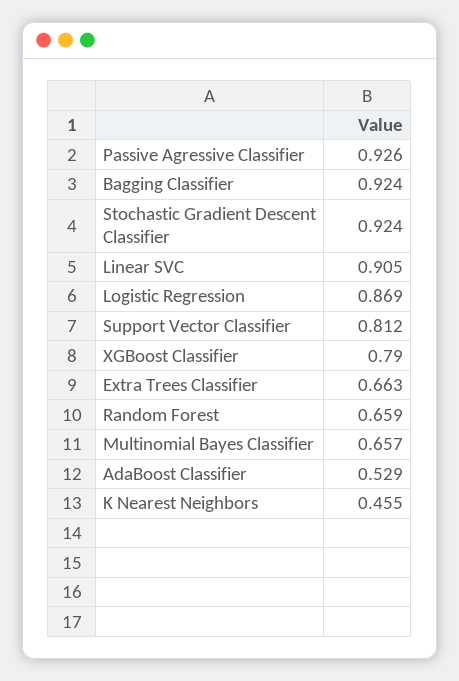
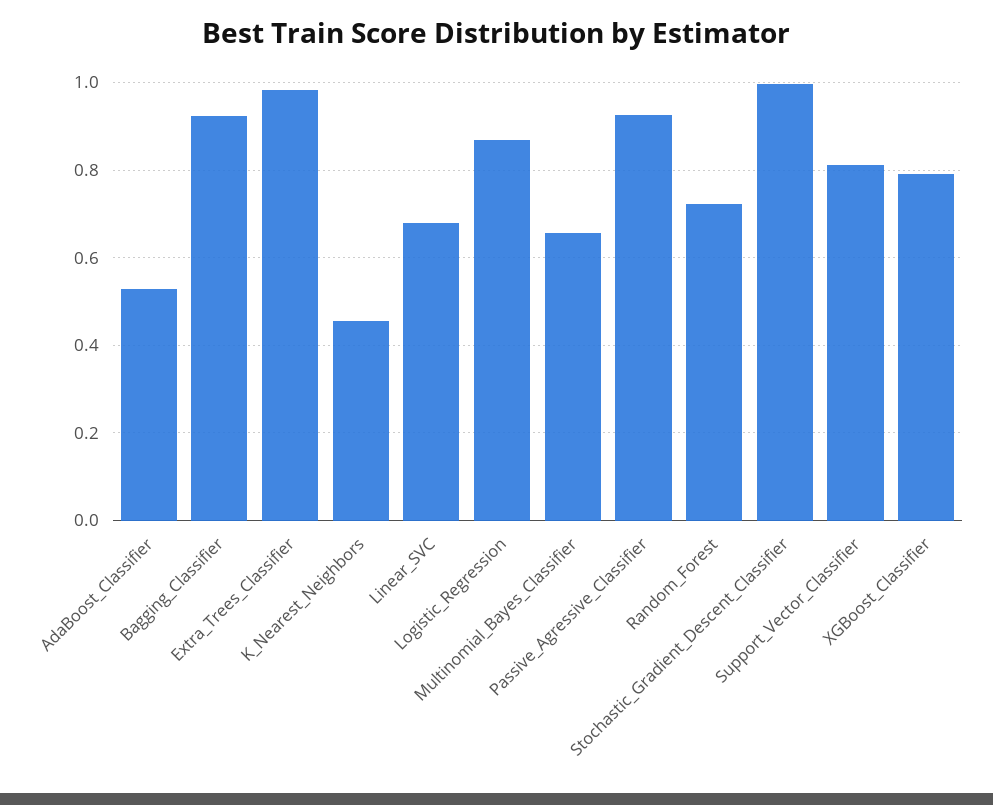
Stochastic Gradient Descent Classifier: 0.924 -> 1
Linear SVC: 0.905 -> 0.68
Extra Trees Classifier: 0.663 -> 0.98
Random Forest: 0.659 -> 0.72

